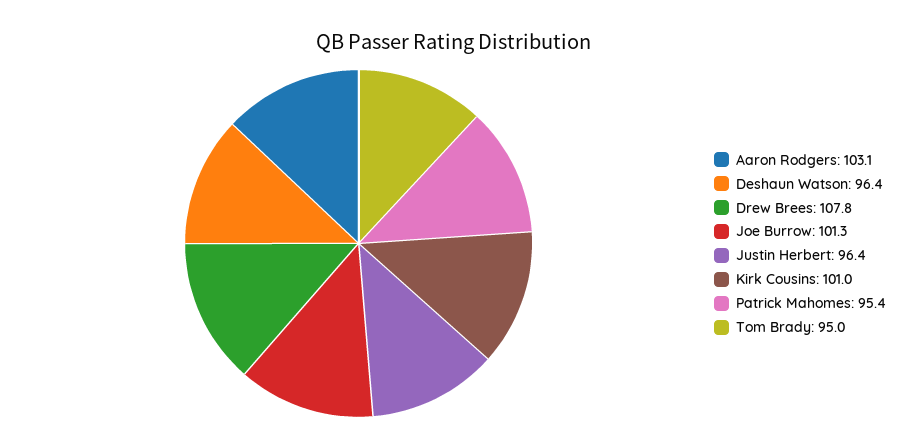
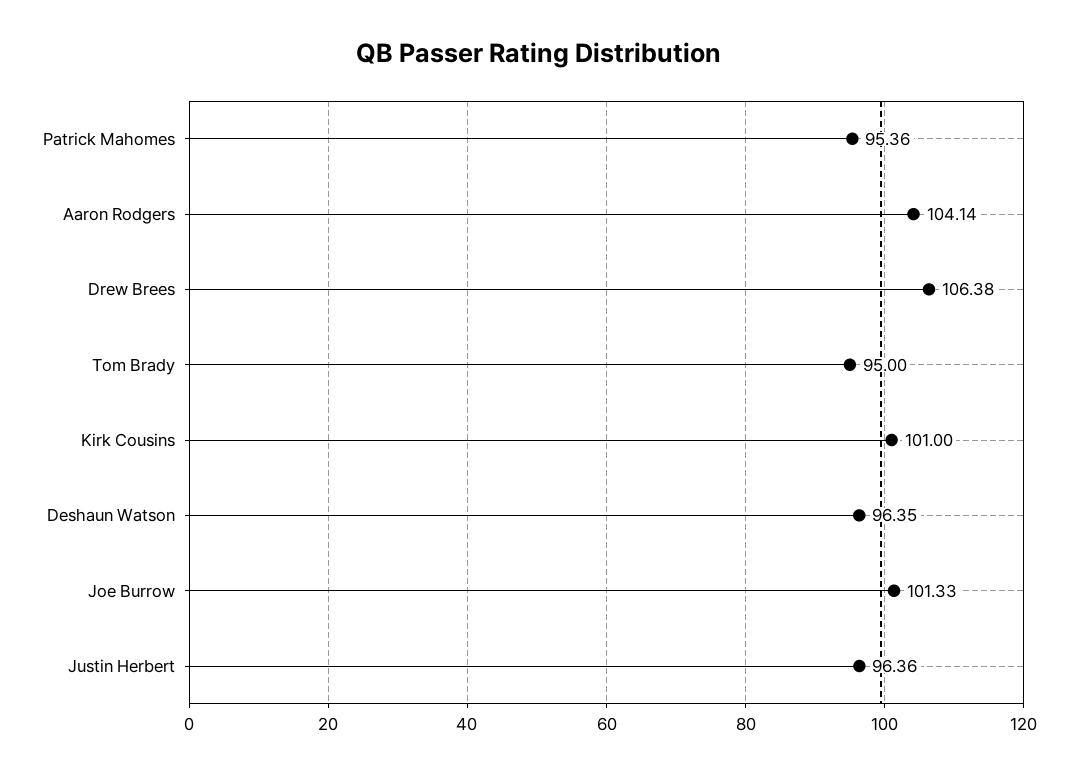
Aaron Rodgers: 103.1 -> 104.14
Drew Brees: 107.8 -> 106.38

